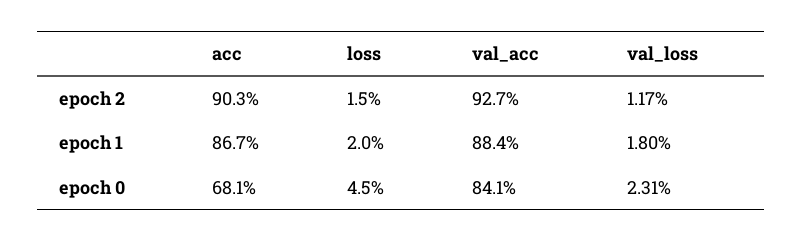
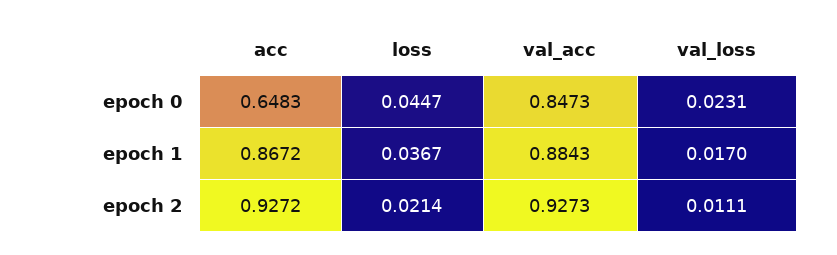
acc, epoch 2: 0.903 -> 0.9272
loss, epoch 2: 0.015 -> 0.0214
val_loss, epoch 2: 0.0117 -> 0.0111
loss, epoch 1: 0.02 -> 0.0367
val_loss, epoch 1: 0.018 -> 0.017
acc, epoch 0: 0.681 -> 0.6483
val_acc, epoch 0: 0.841 -> 0.8473

